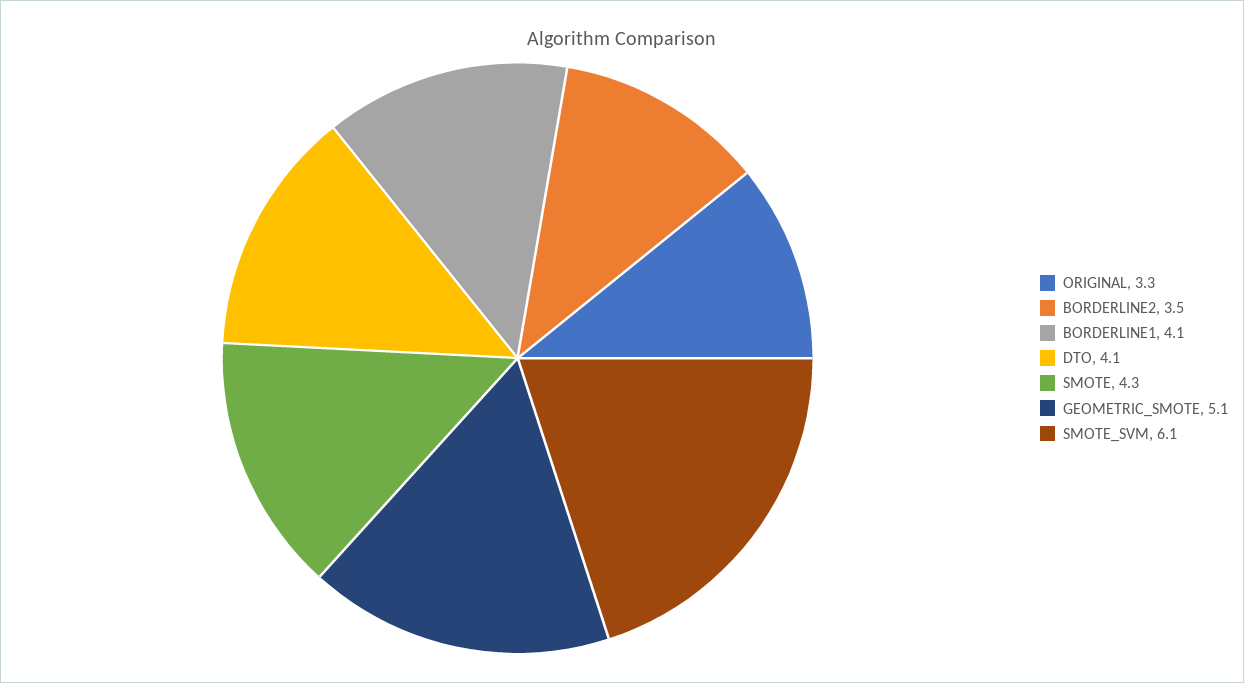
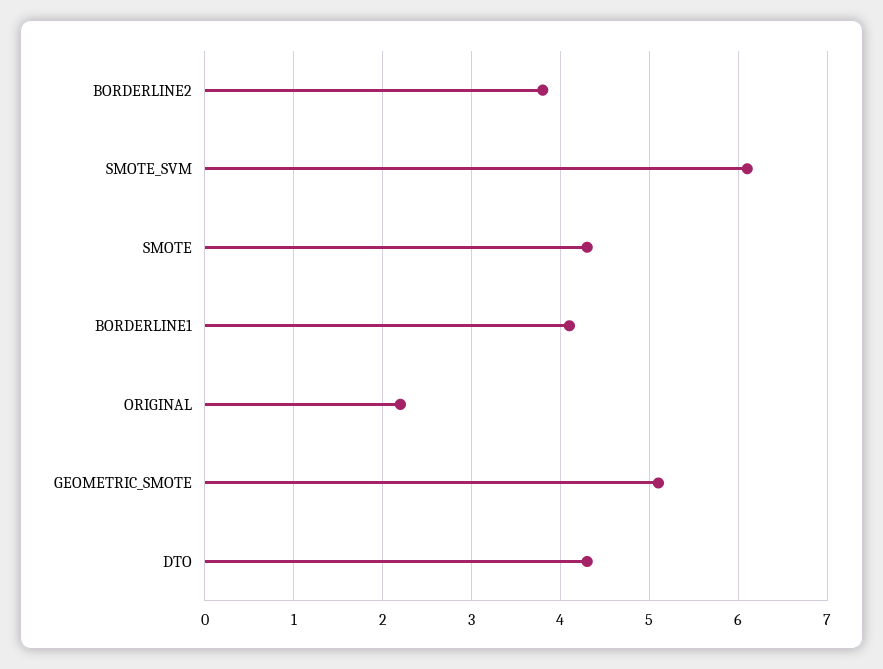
ORIGINAL: 3.3 -> 2.2
BORDERLINE2: 3.5 -> 3.8
DTO: 4.1 -> 4.3

